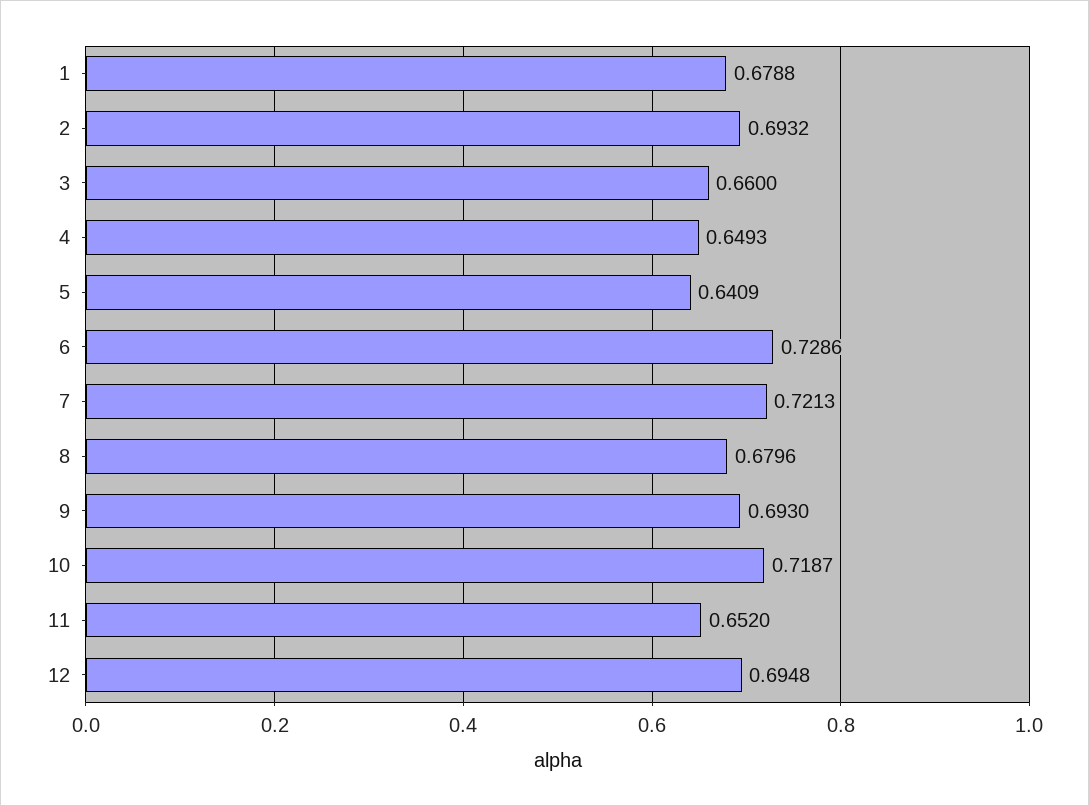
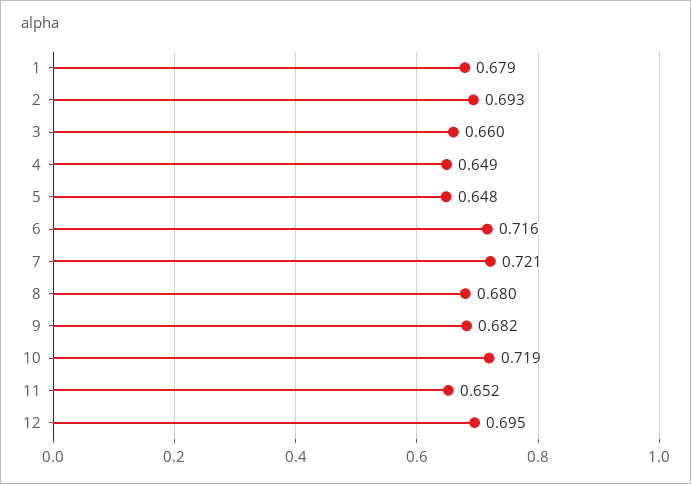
5: 0.6409 -> 0.648
6: 0.7286 -> 0.716
9: 0.693 -> 0.682

